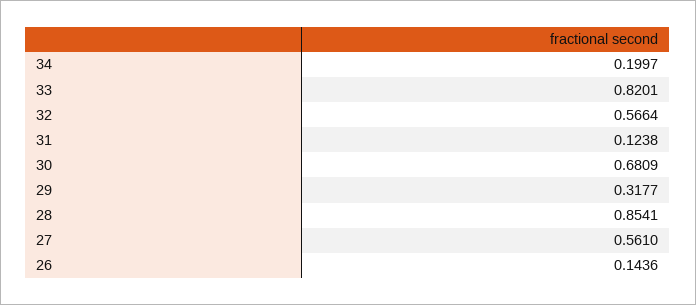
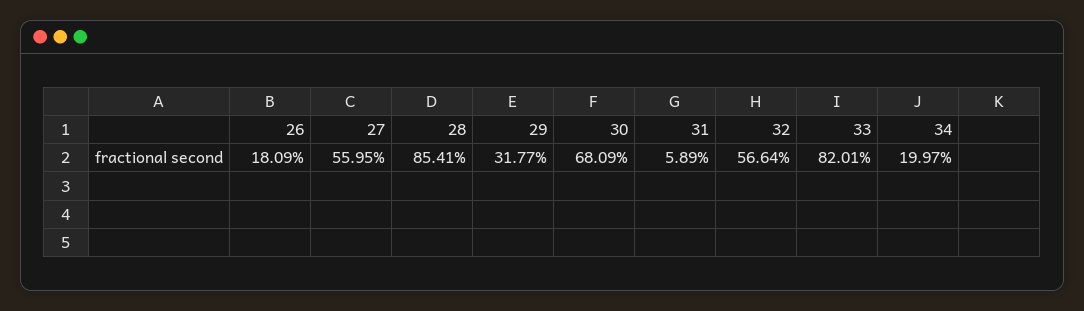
31: 0.1238 -> 0.0589
27: 0.561 -> 0.5595
26: 0.1436 -> 0.1809

